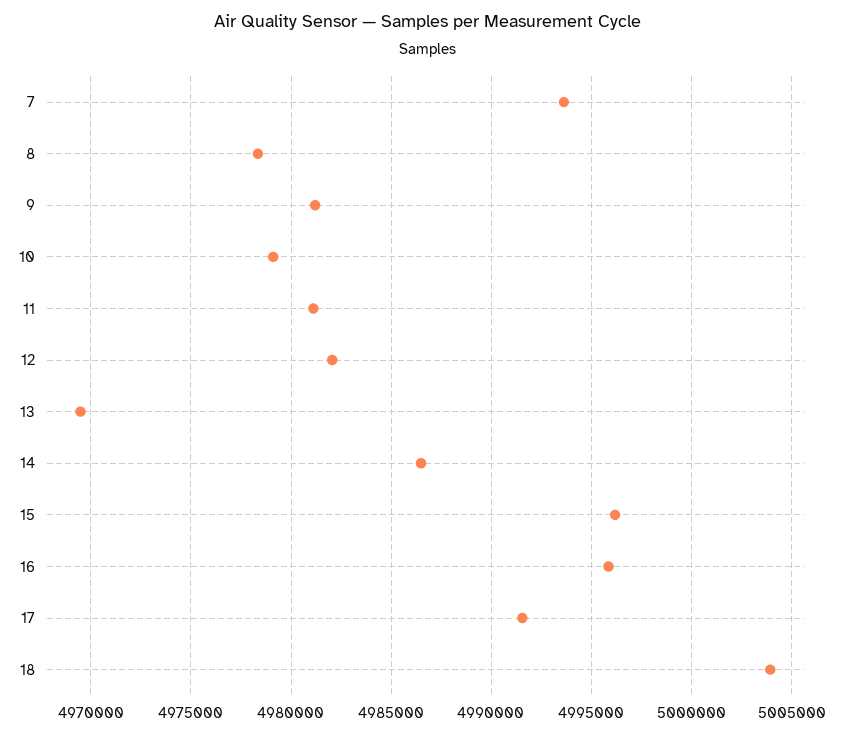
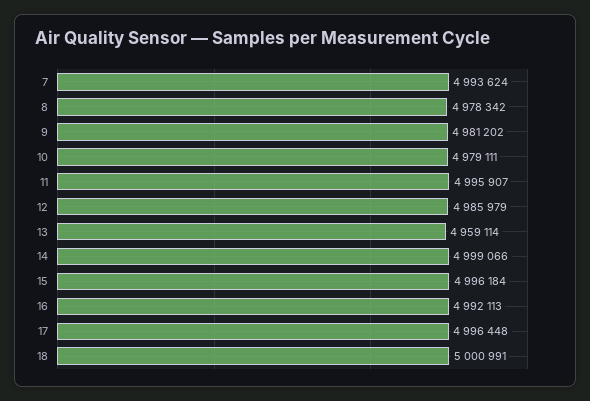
11: 4981000 -> 4995907
12: 4982000 -> 4985979
13: 4969500 -> 4959114
14: 4986500 -> 4999066
16: 4996000 -> 4992113
17: 4991500 -> 4996448
18: 5004000 -> 5000991

